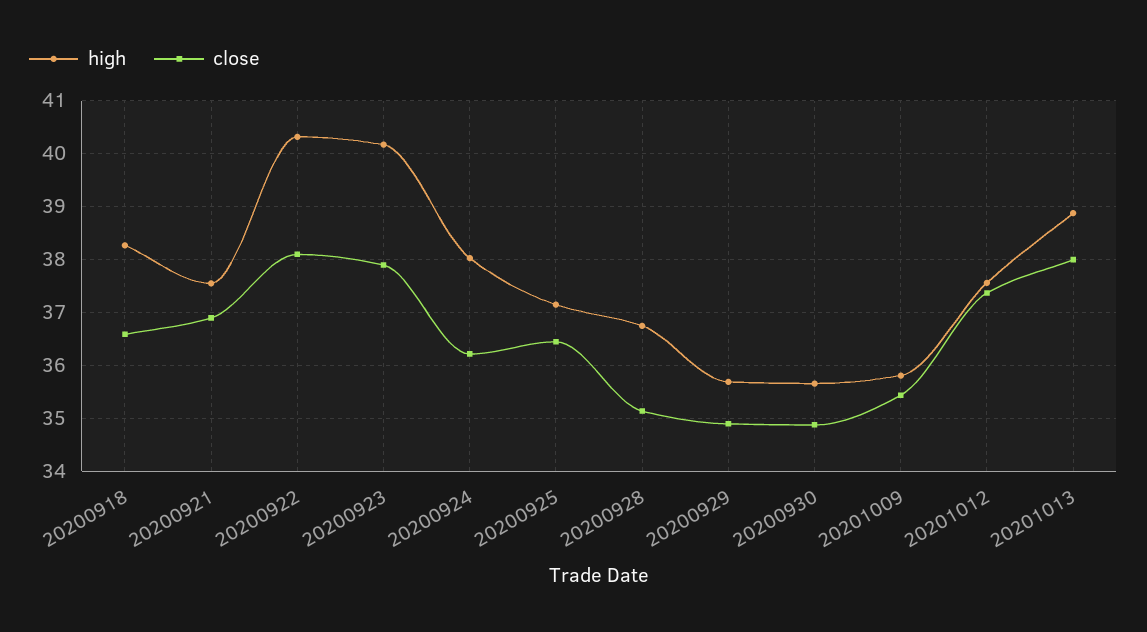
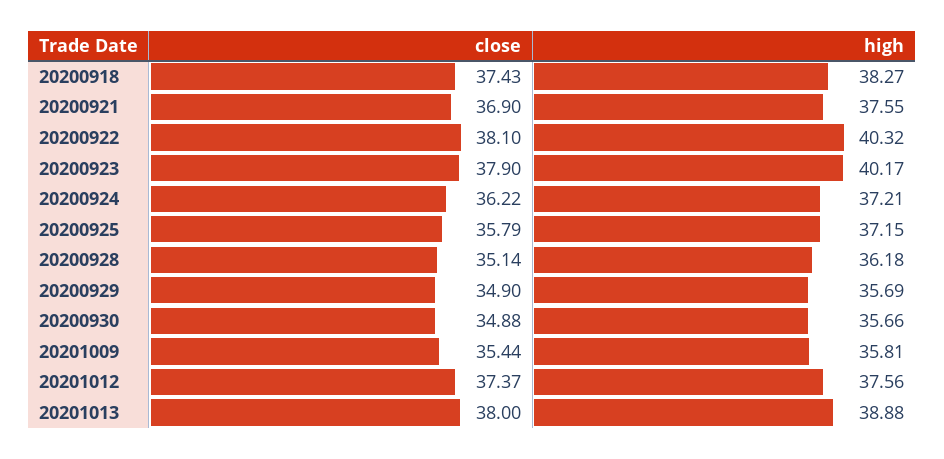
close, 20200918: 36.6 -> 37.43
high, 20200924: 38 -> 37.21
close, 20200925: 36.4 -> 35.79
high, 20200928: 36.8 -> 36.18

